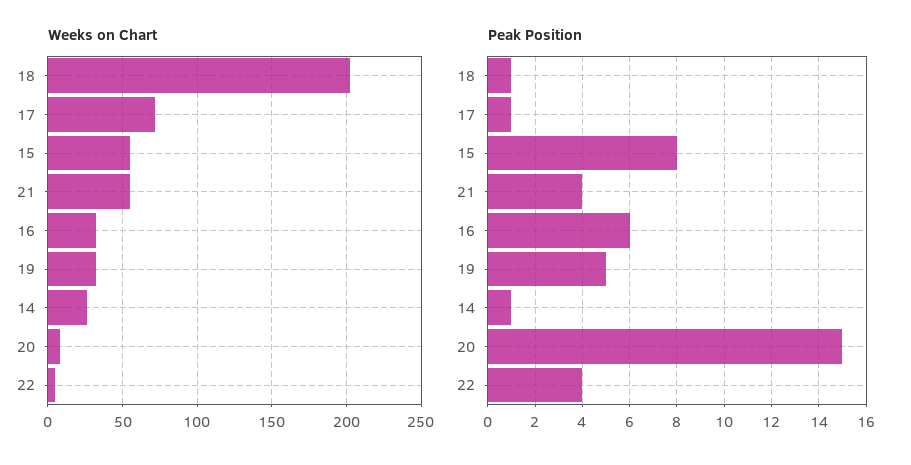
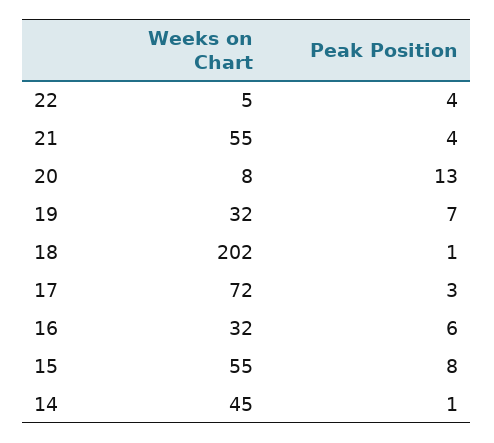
Weeks on Chart, 14: 25 -> 45
Peak Position, 17: 1 -> 3
Peak Position, 19: 5 -> 7
Peak Position, 20: 15 -> 13

